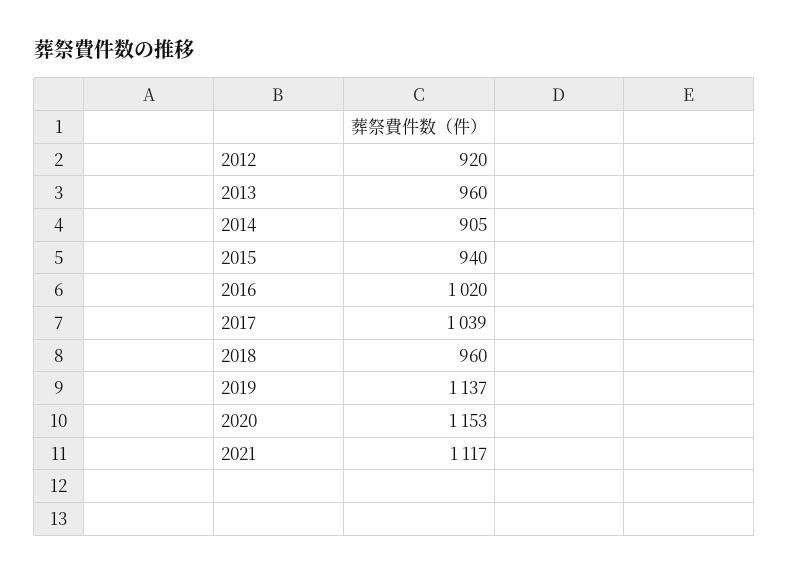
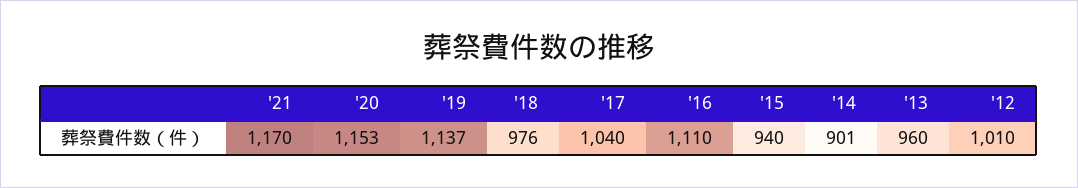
2012: 920 -> 1010
2014: 905 -> 901
2016: 1020 -> 1110
2017: 1039 -> 1040
2018: 960 -> 976
2021: 1117 -> 1170

